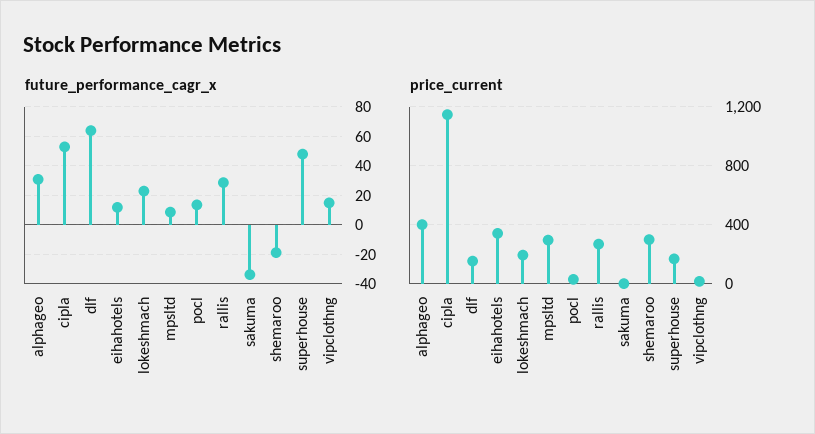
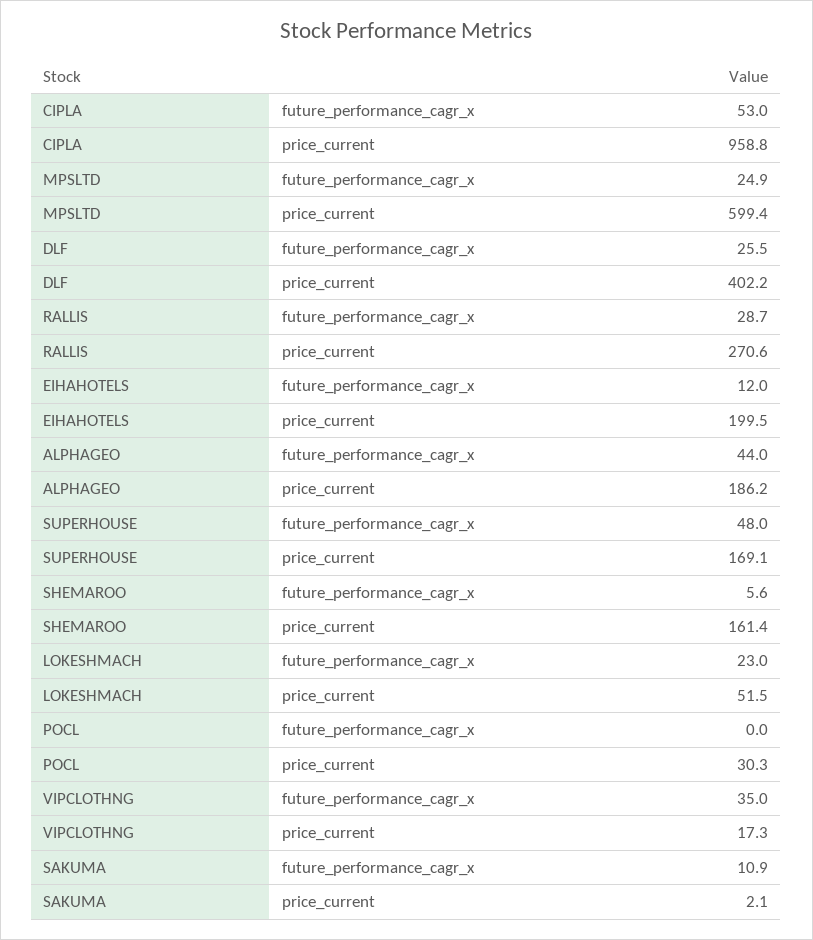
future_performance_cagr_x, alphageo: 30 -> 44
future_performance_cagr_x, dlf: 65 -> 25.5
future_performance_cagr_x, mpsltd: 10 -> 24.9
future_performance_cagr_x, pocl: 15 -> 0
future_performance_cagr_x, sakuma: -35 -> 10.9
future_performance_cagr_x, shemaroo: -20 -> 5.6
future_performance_cagr_x, vipclothng: 15 -> 35
price_current, alphageo: 400 -> 186.2
price_current, cipla: 1150 -> 958.8
price_current, dlf: 150 -> 402.2
price_current, eihahotels: 350 -> 199.5
price_current, lokeshmach: 200 -> 51.5
price_current, mpsltd: 300 -> 599.4
price_current, shemaroo: 300 -> 161.4

